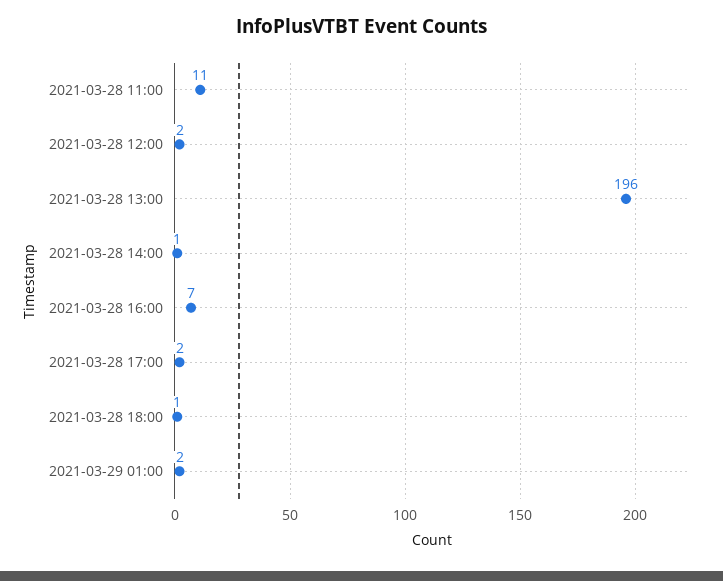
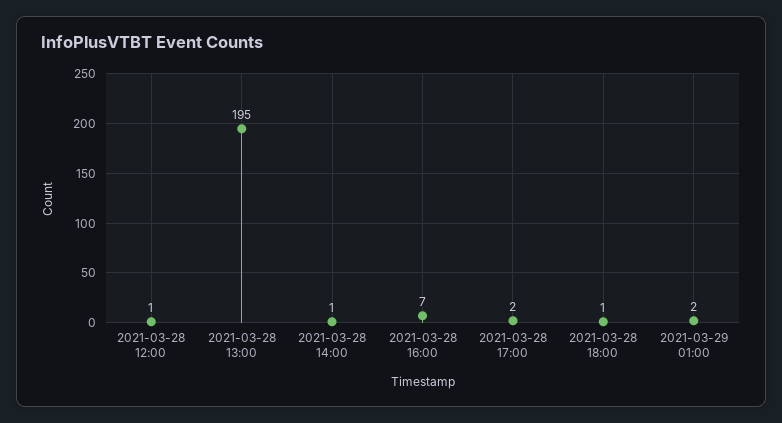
2021-03-28 11:00: 11 -> none
2021-03-28 12:00: 2 -> 1
2021-03-28 13:00: 196 -> 195

